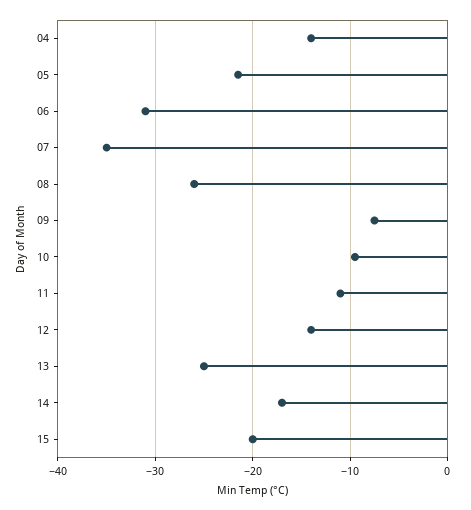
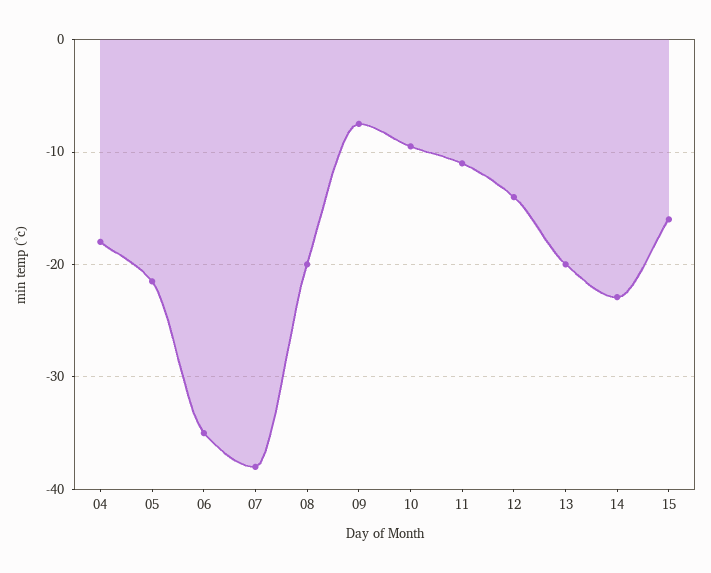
04: -14 -> -18
06: -31 -> -35
07: -35 -> -38
08: -26 -> -20
13: -25 -> -20
14: -17 -> -23
15: -20 -> -16

